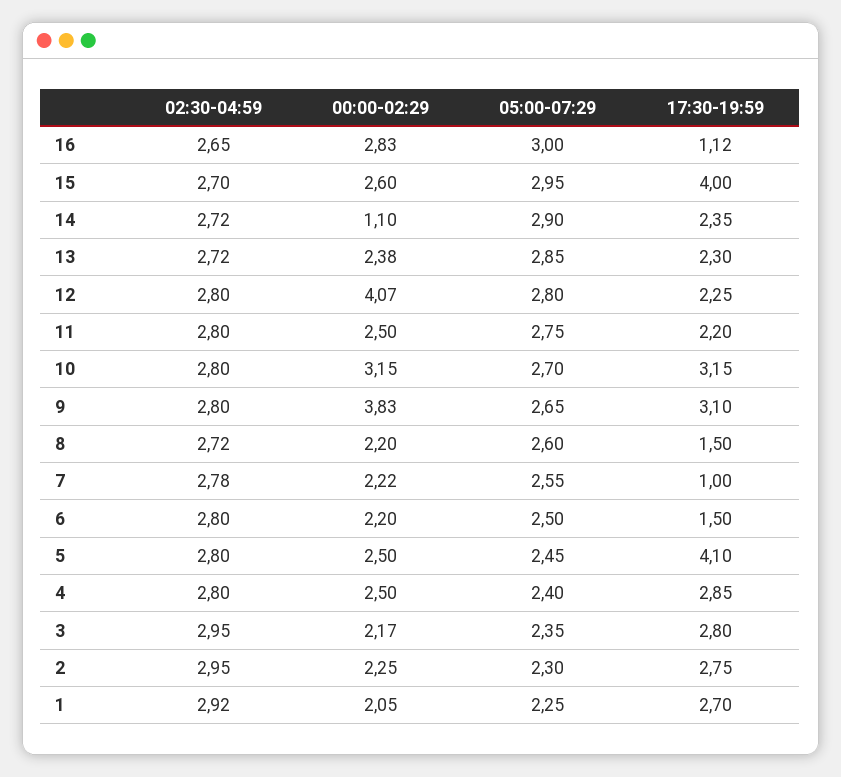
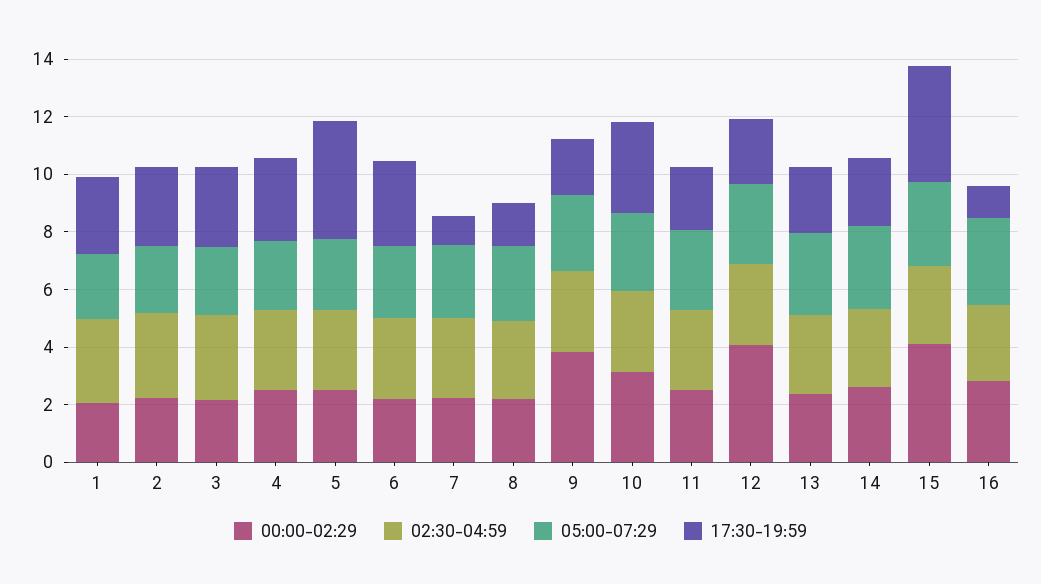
00:00-02:29, 15: 2.6 -> 4
00:00-02:29, 14: 1.1 -> 2.5
17:30-19:59, 9: 3.1 -> 2
17:30-19:59, 6: 1.5 -> 3

